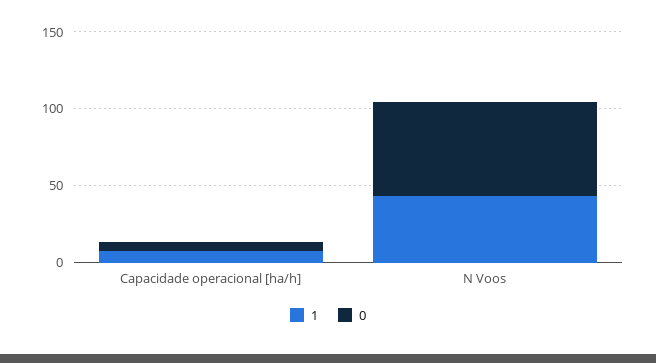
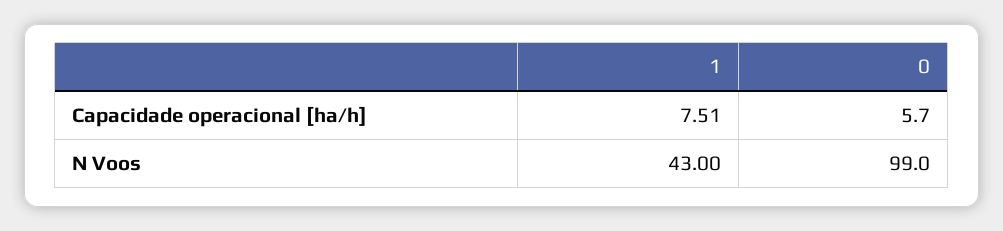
0, N Voos: 60 -> 99

